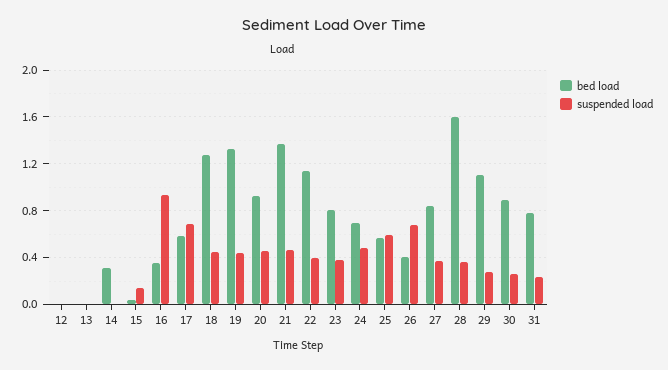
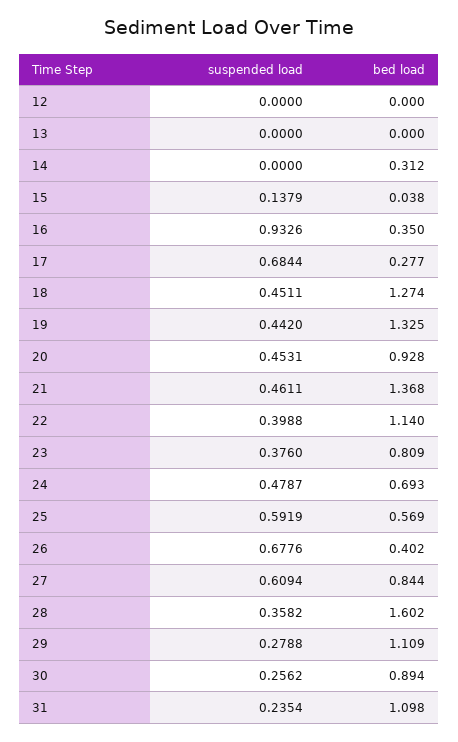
bed load, 17: 0.6 -> 0.277
suspended load, 27: 0.4 -> 0.6094
bed load, 31: 0.8 -> 1.098

